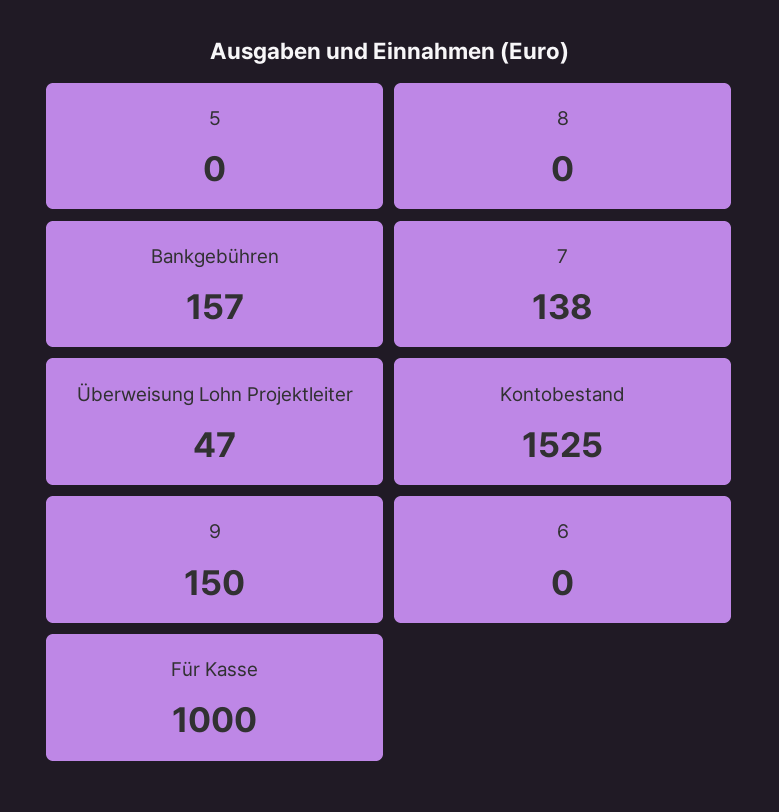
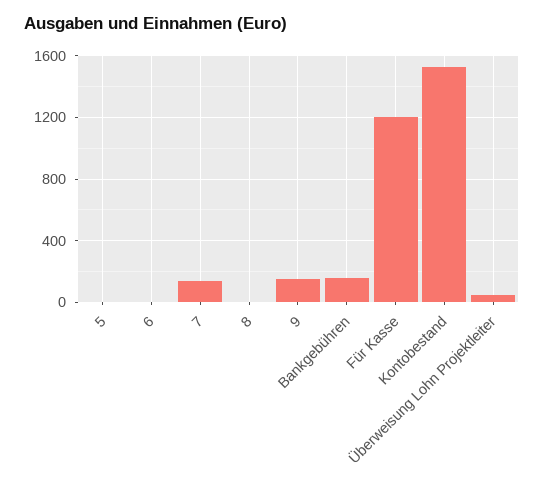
Für Kasse: 1000 -> 1200

